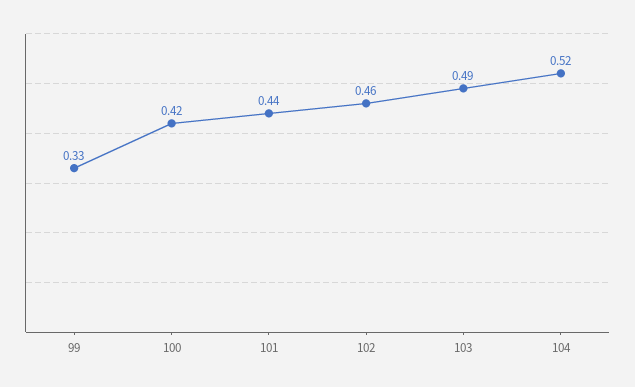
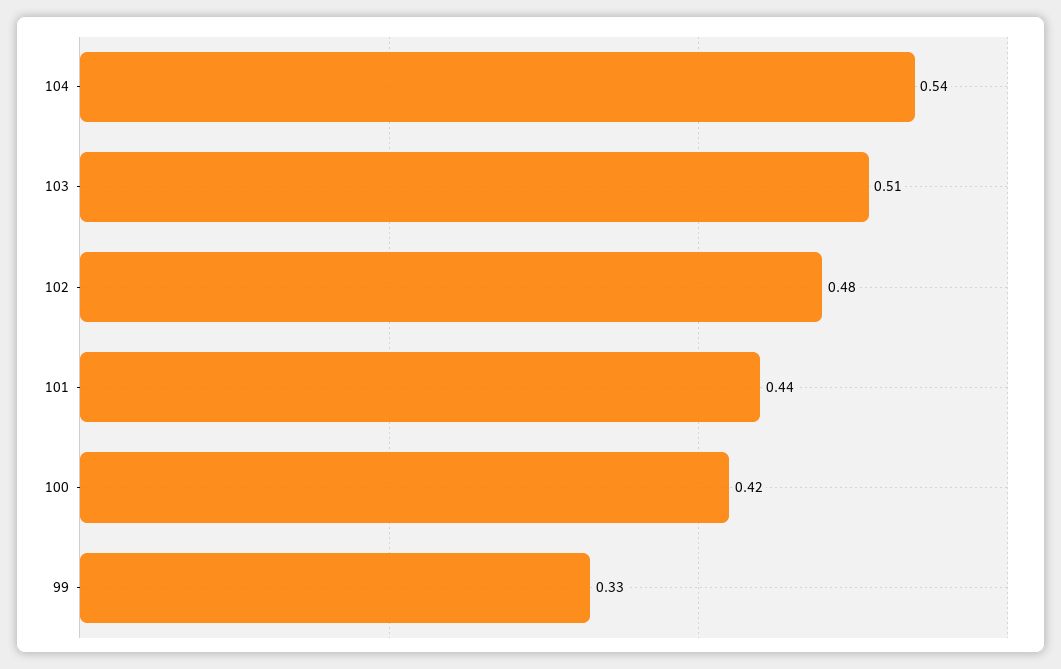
102: 0.46 -> 0.48
103: 0.49 -> 0.51
104: 0.52 -> 0.54

